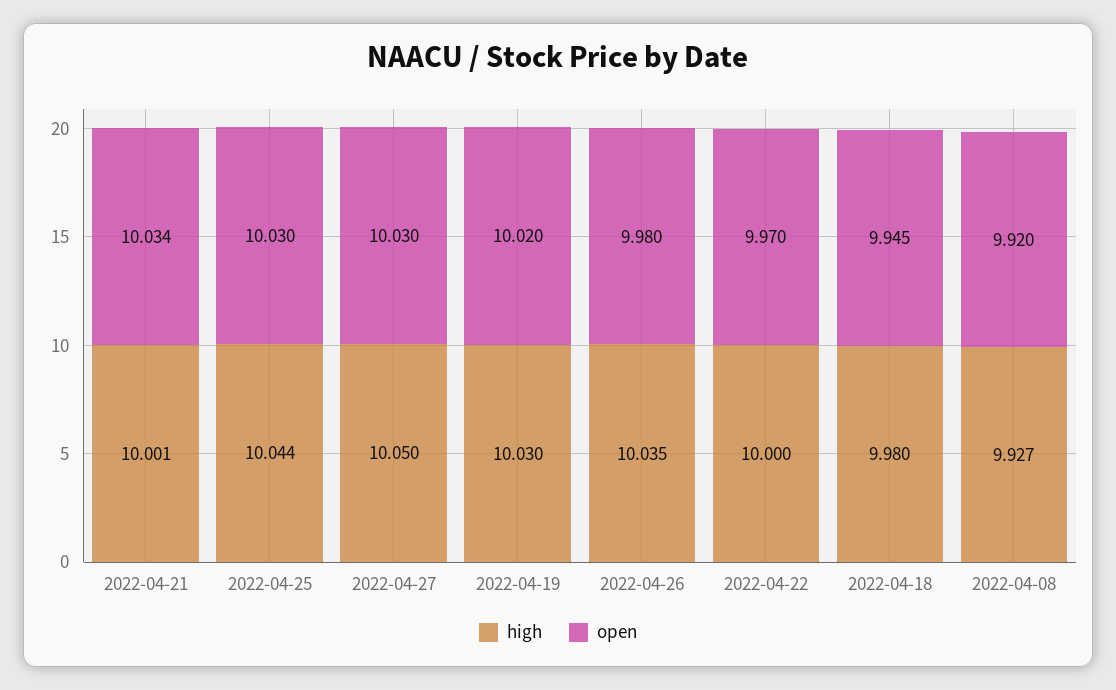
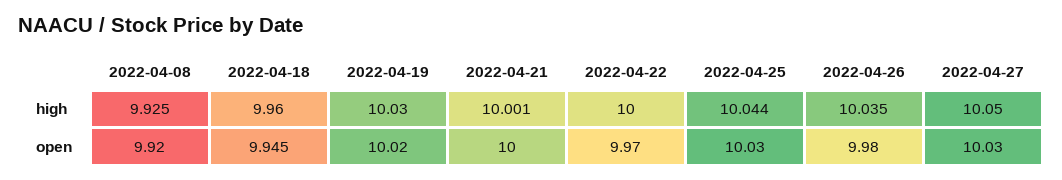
open, 2022-04-21: 10.034 -> 10
high, 2022-04-18: 9.98 -> 9.96
high, 2022-04-08: 9.927 -> 9.925

